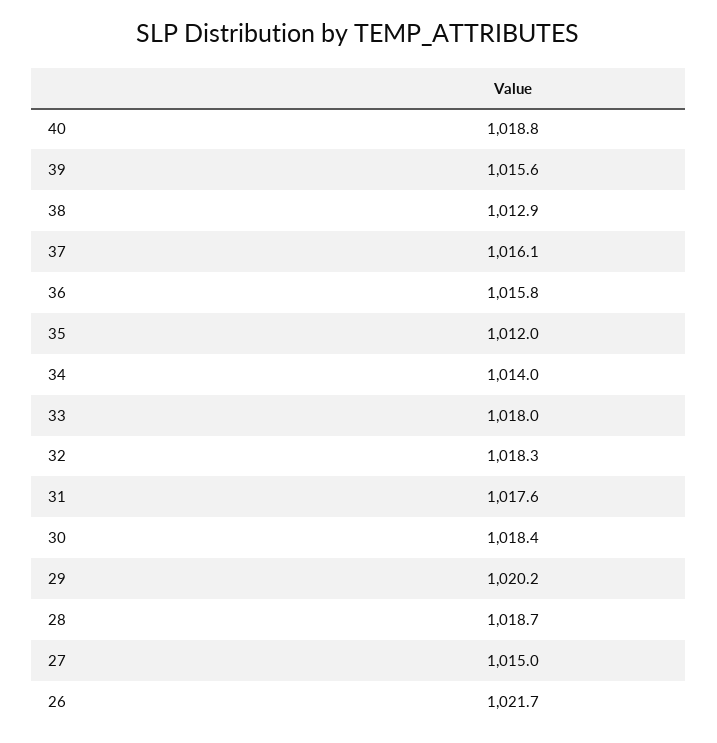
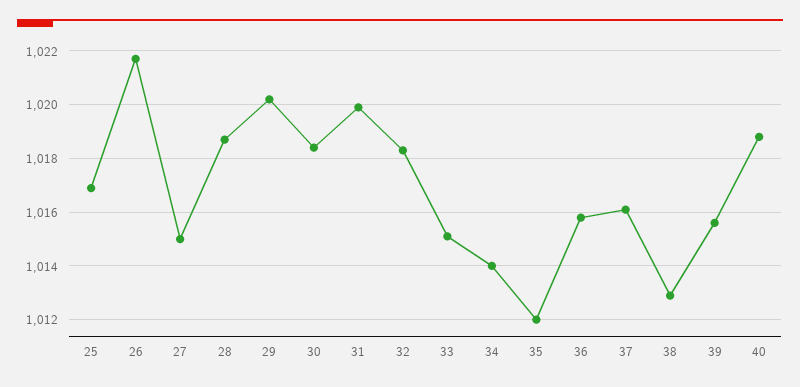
33: 1018 -> 1015
31: 1017.6 -> 1020
25: none -> 1017

